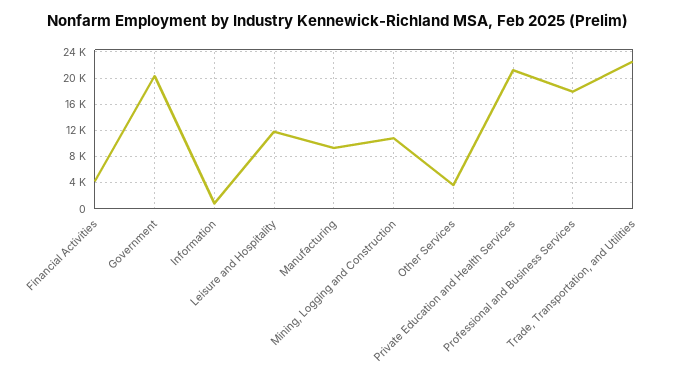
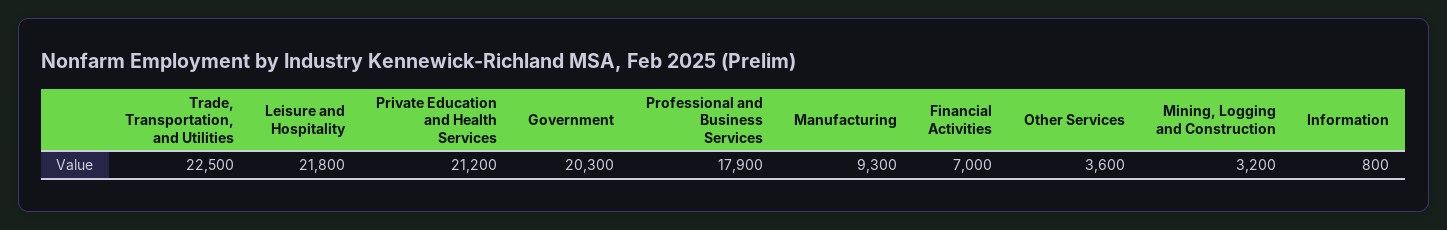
Financial Activities: 4000 -> 7000
Leisure and Hospitality: 12000 -> 21800
Mining, Logging and Construction: 11000 -> 3200

